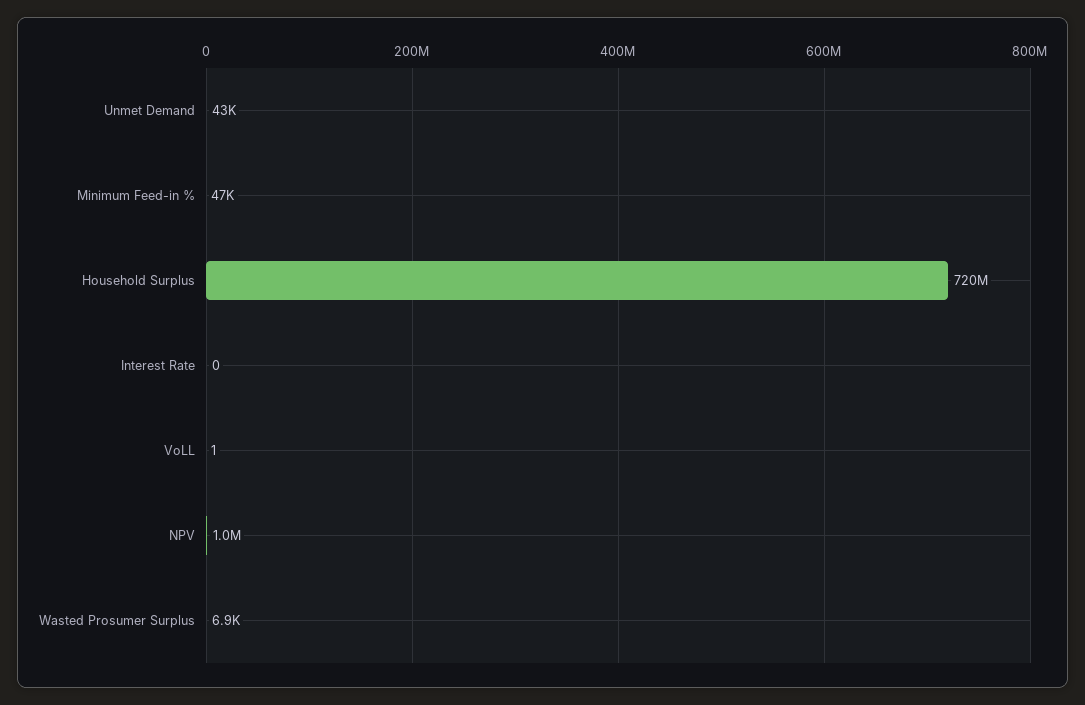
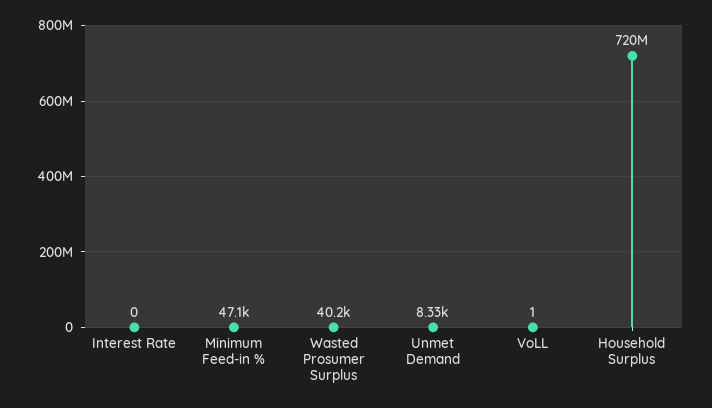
Unmet Demand: 43000 -> 8330
NPV: 1000000 -> none
Wasted Prosumer Surplus: 6900 -> 40200

